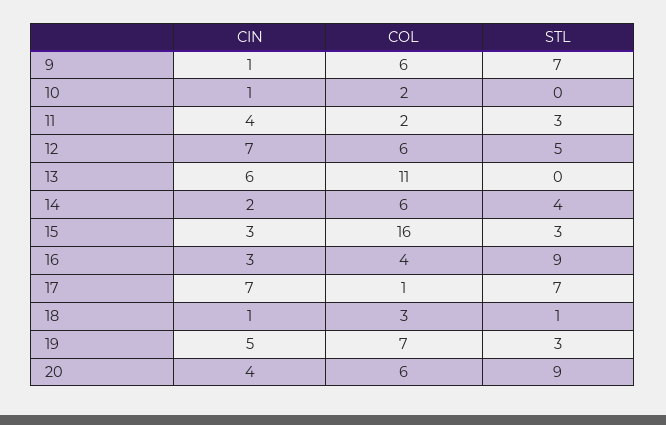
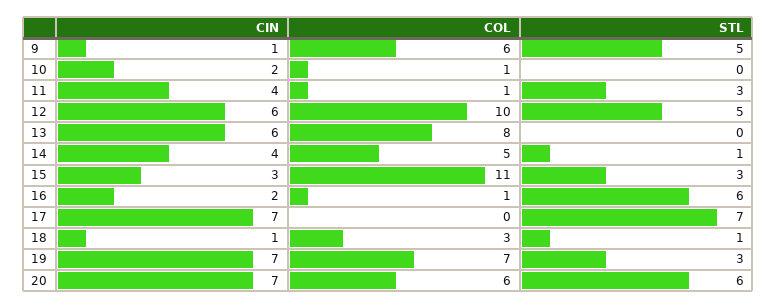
STL, 9: 7 -> 5
CIN, 10: 1 -> 2
COL, 10: 2 -> 1
COL, 11: 2 -> 1
CIN, 12: 7 -> 6
COL, 12: 6 -> 10
COL, 13: 11 -> 8
CIN, 14: 2 -> 4
COL, 14: 6 -> 5
STL, 14: 4 -> 1
COL, 15: 16 -> 11
CIN, 16: 3 -> 2
COL, 16: 4 -> 1
STL, 16: 9 -> 6
COL, 17: 1 -> 0
CIN, 19: 5 -> 7
CIN, 20: 4 -> 7
STL, 20: 9 -> 6

